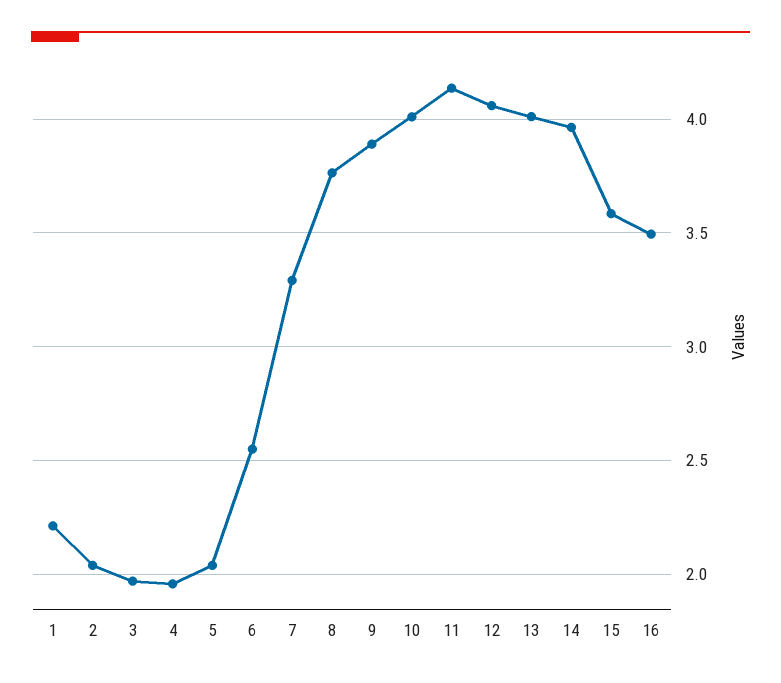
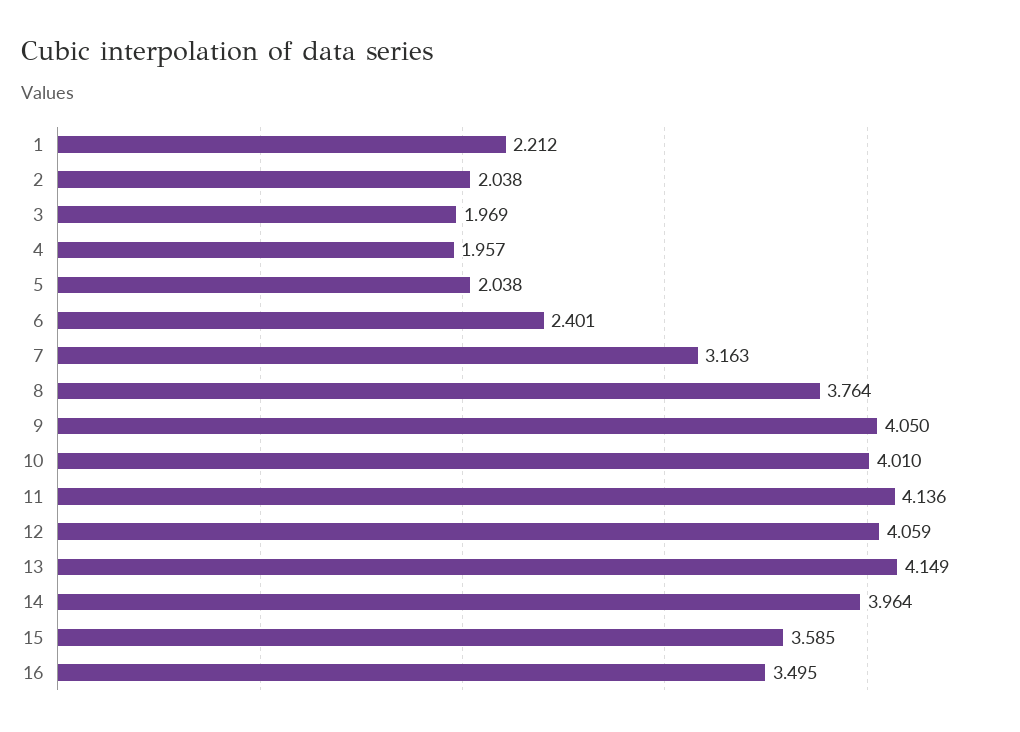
6: 2.55 -> 2.401
7: 3.3 -> 3.163
9: 3.9 -> 4.05
13: 4 -> 4.149

